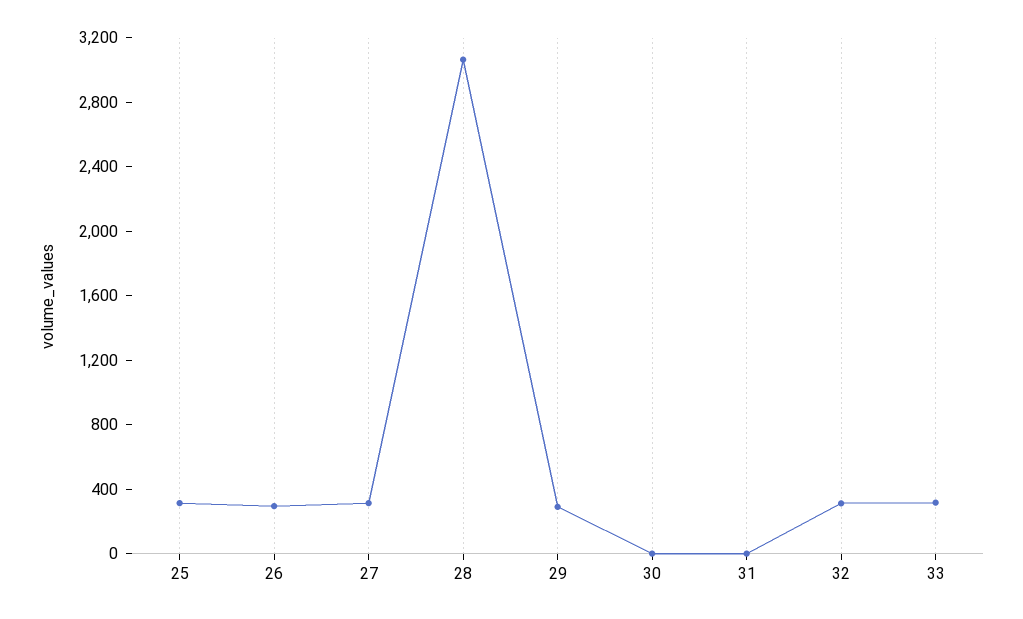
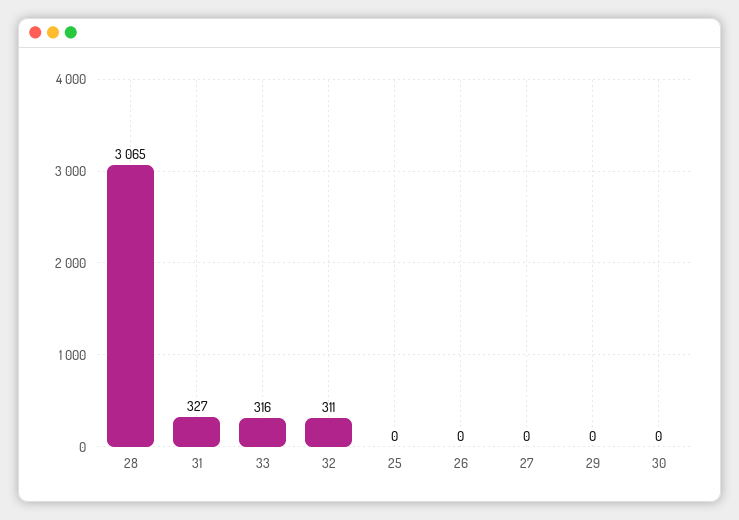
25: 300 -> 0
26: 300 -> 0
27: 300 -> 0
29: 300 -> 0
31: 0 -> 327

